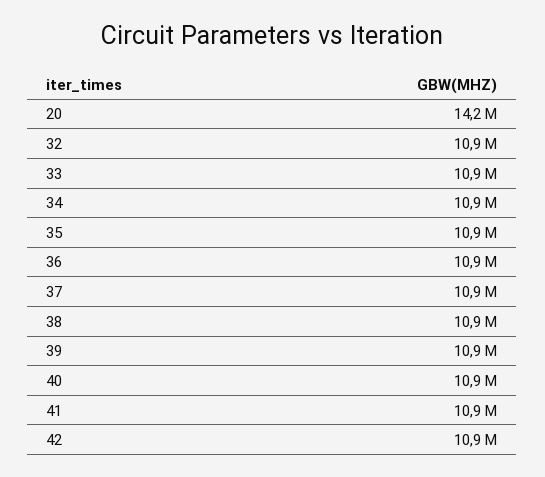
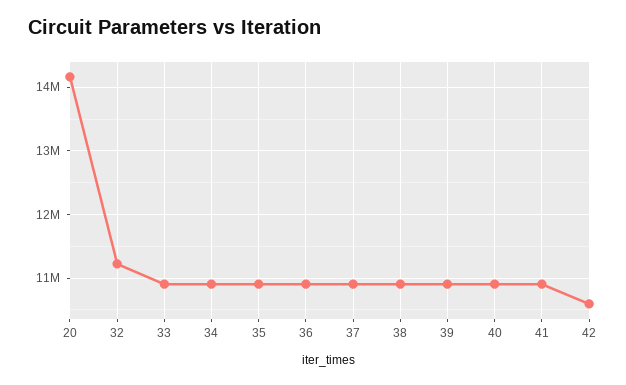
32: 10900000 -> 11200000
42: 10900000 -> 10600000

